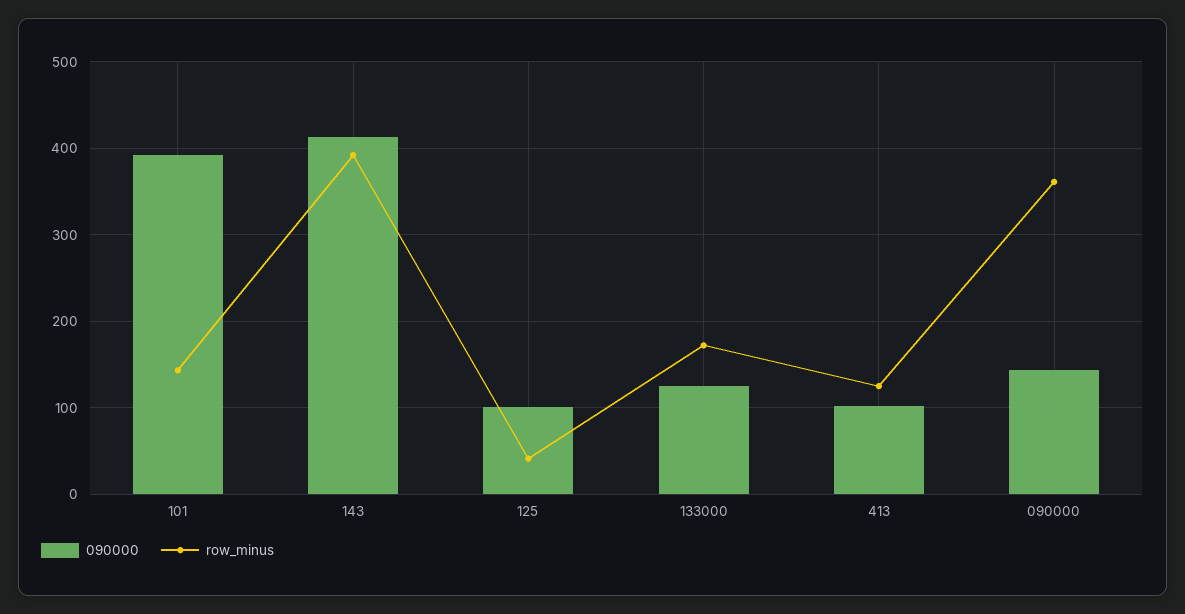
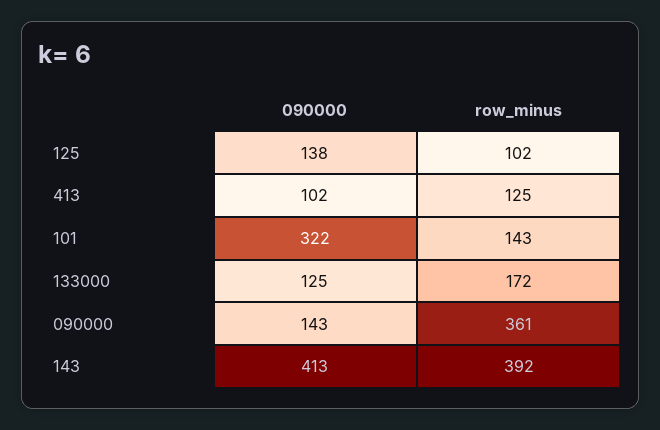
090000, 101: 390 -> 322
090000, 125: 100 -> 138
row_minus, 125: 40 -> 102

